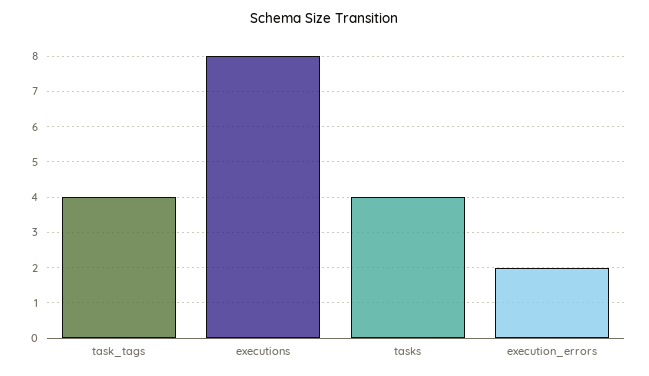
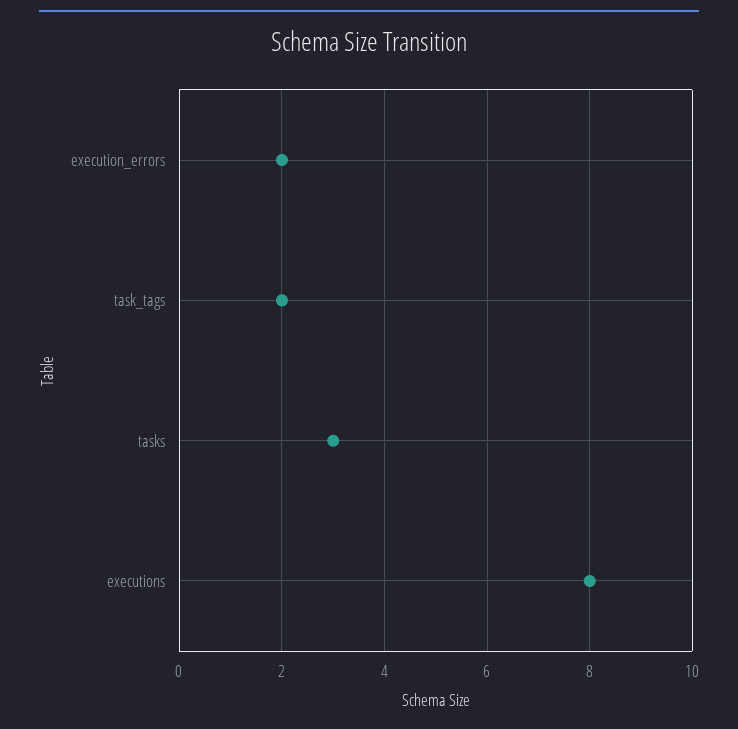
task_tags: 4 -> 2
tasks: 4 -> 3

